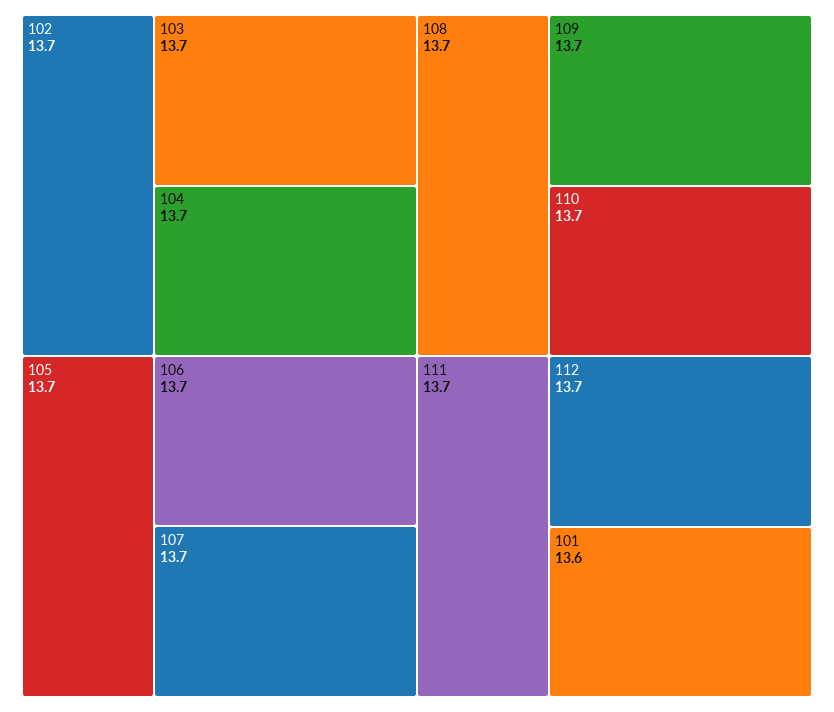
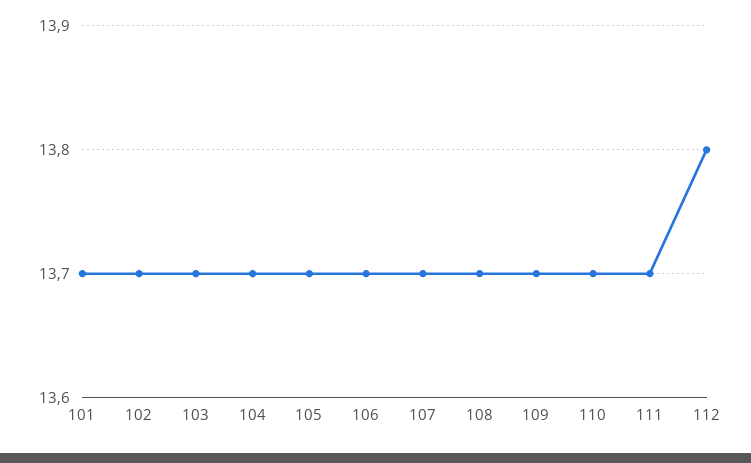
112: 13.7 -> 13.8
101: 13.6 -> 13.7

